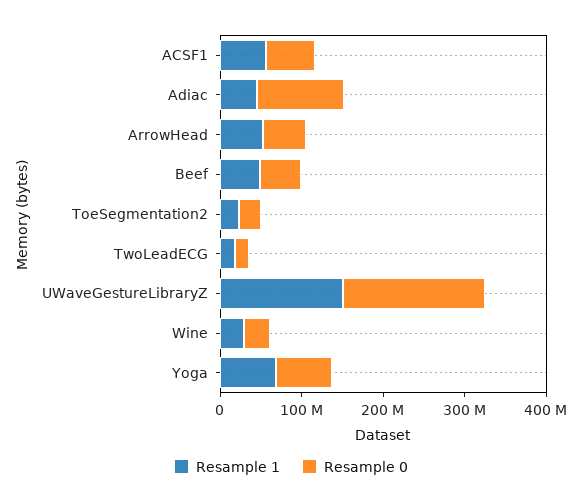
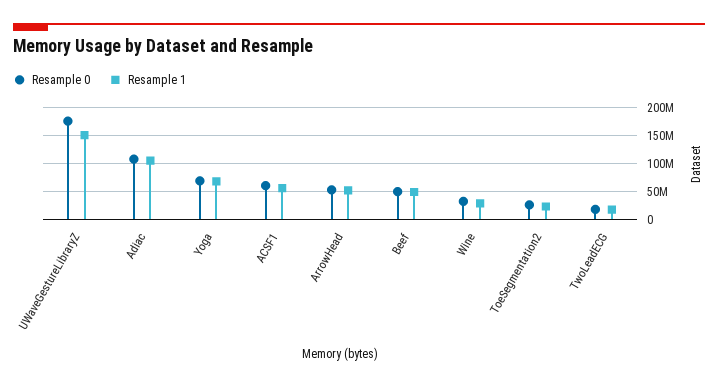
Resample 1, Adiac: 40000000 -> 100000000

